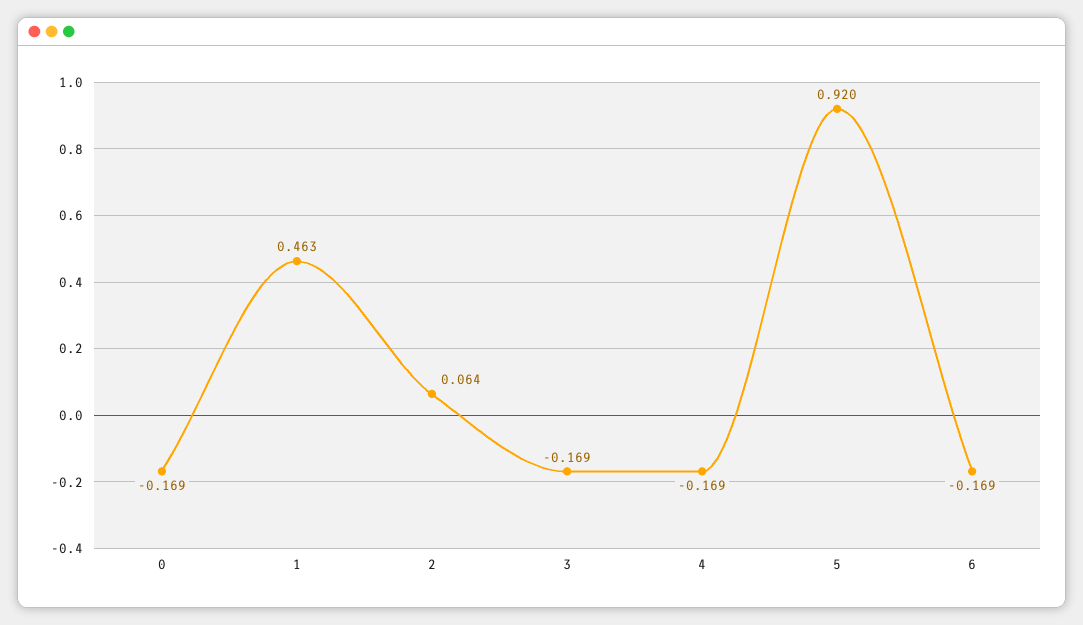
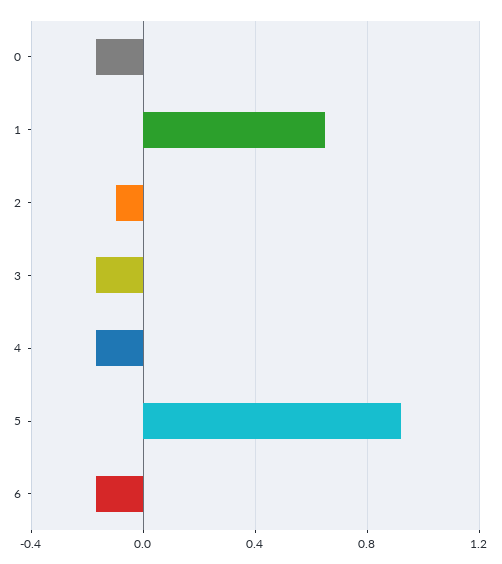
1: 0.463 -> 0.65
2: 0.064 -> -0.1

